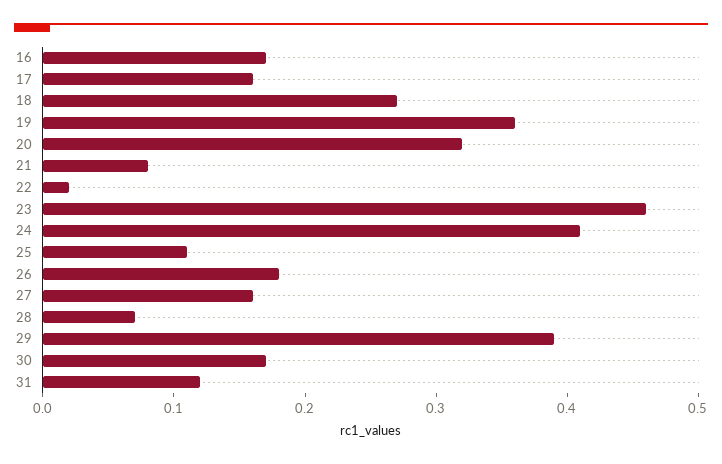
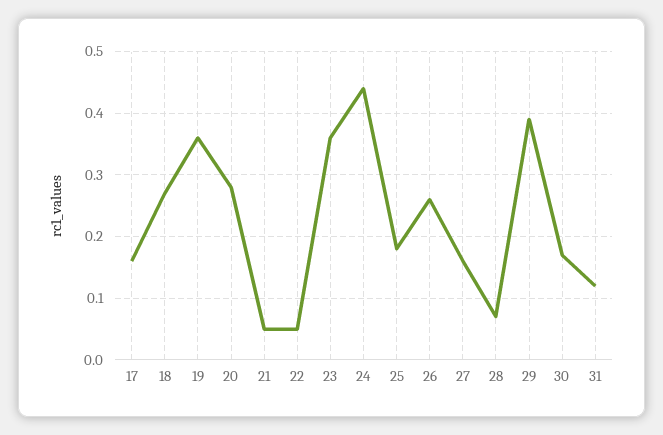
16: 0.17 -> none
20: 0.32 -> 0.28
21: 0.08 -> 0.05
22: 0.02 -> 0.05
23: 0.46 -> 0.36
24: 0.41 -> 0.44
25: 0.11 -> 0.18
26: 0.18 -> 0.26

